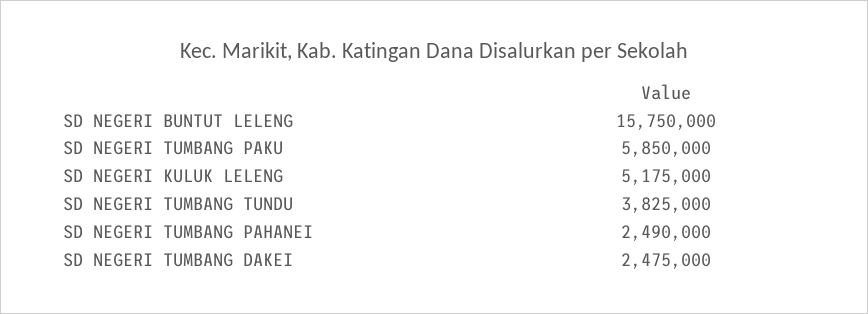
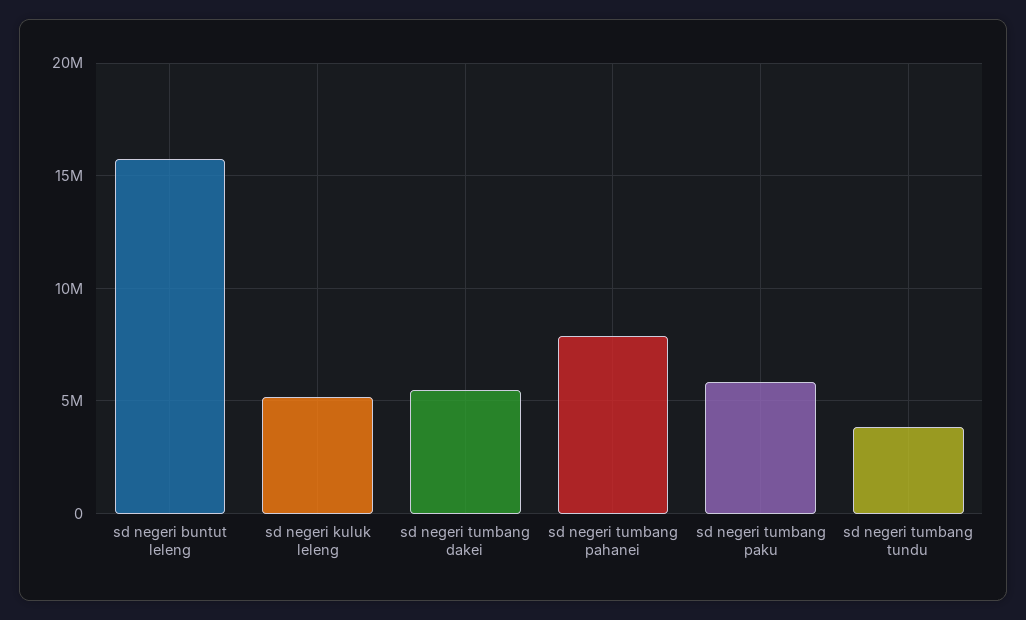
SD NEGERI TUMBANG PAHANEI: 2490000 -> 8000000
SD NEGERI TUMBANG DAKEI: 2475000 -> 5500000

